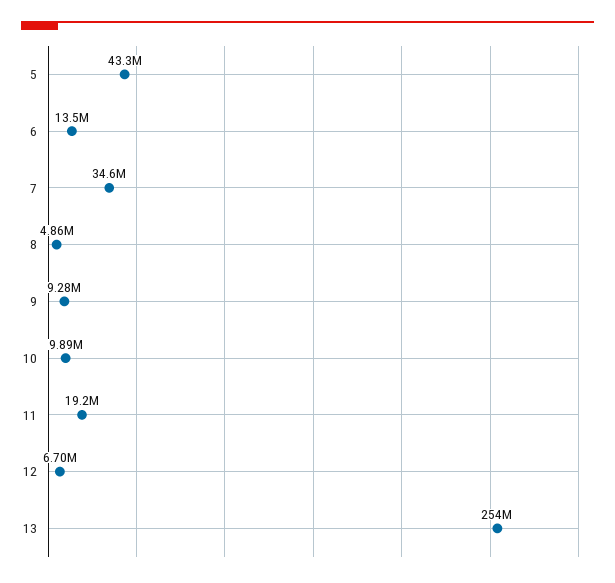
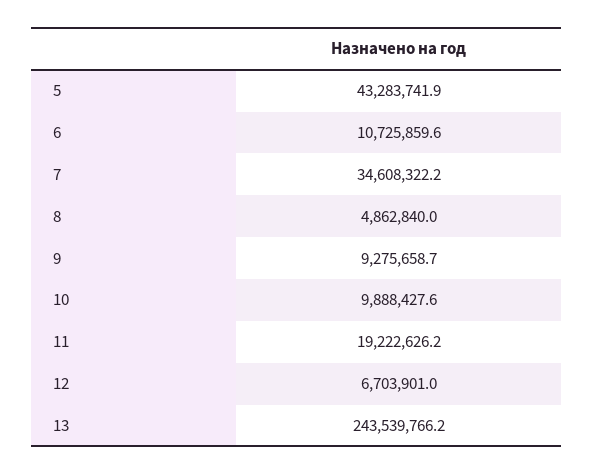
6: 13500000 -> 10725859.6
13: 254000000 -> 243539766.2

